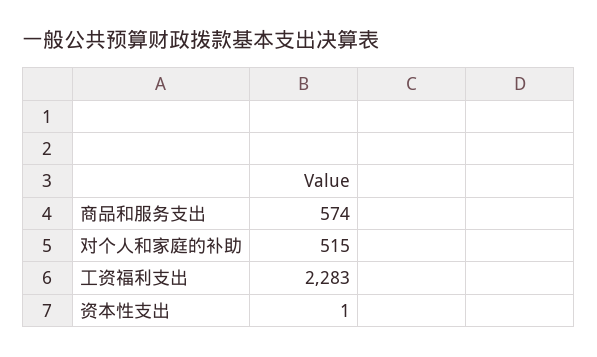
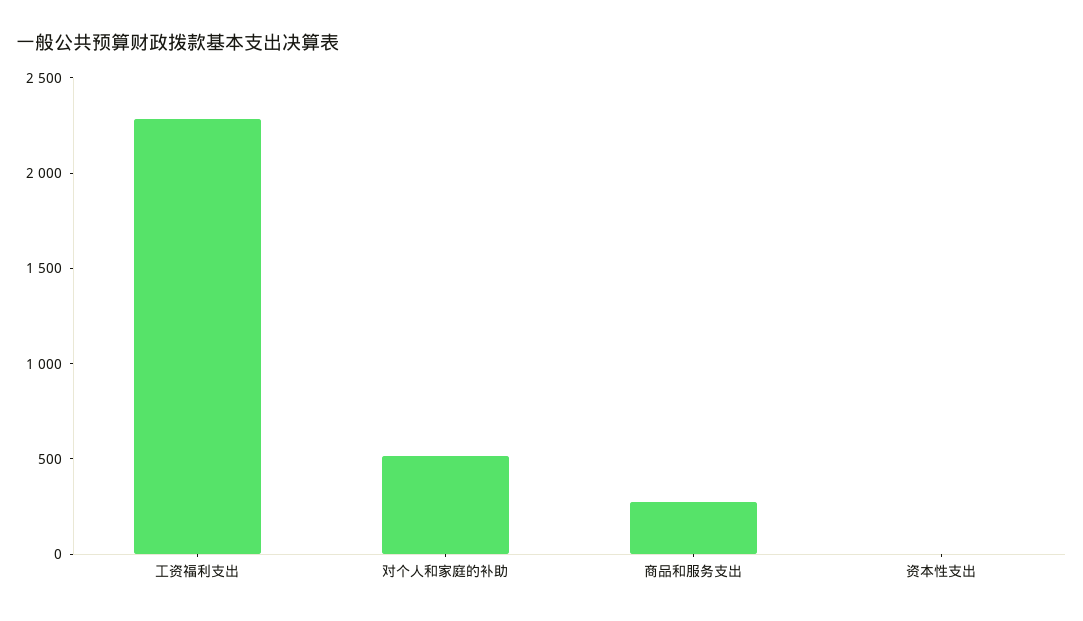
商品和服务支出: 574 -> 300

